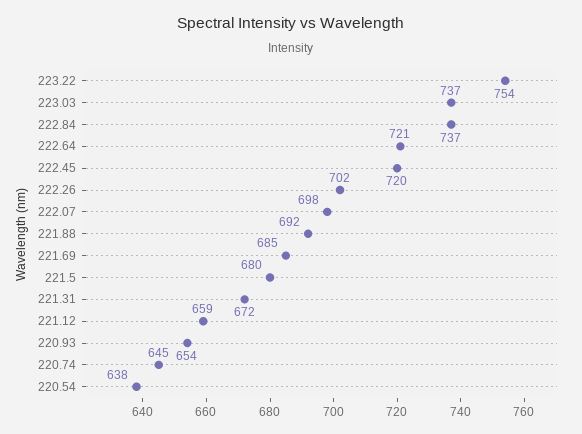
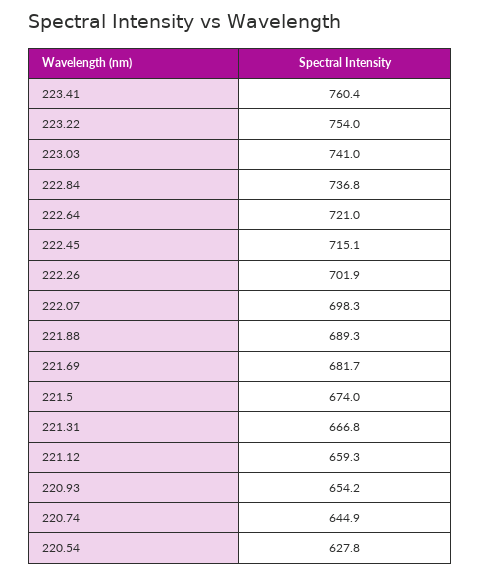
223.03: 737 -> 741
222.45: 720 -> 715.1
221.88: 692 -> 689.3
221.69: 685 -> 681.7
221.5: 680 -> 674
221.31: 672 -> 666.8
220.54: 638 -> 627.8
223.41: none -> 760.4

